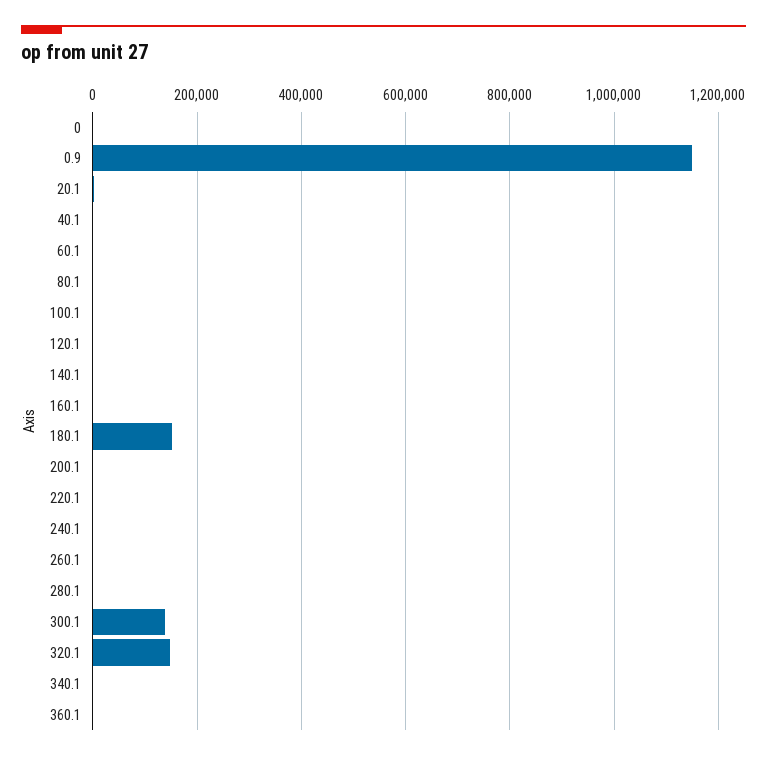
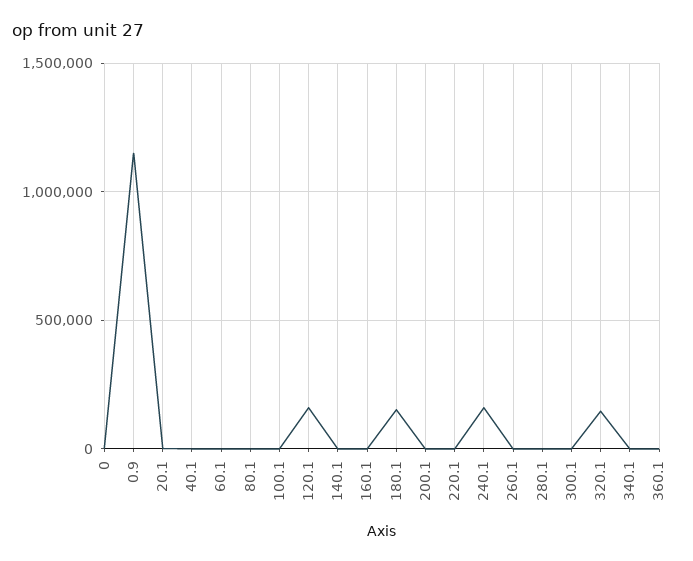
120.1: 0 -> 150000
240.1: 0 -> 150000
300.1: 140000 -> 0

